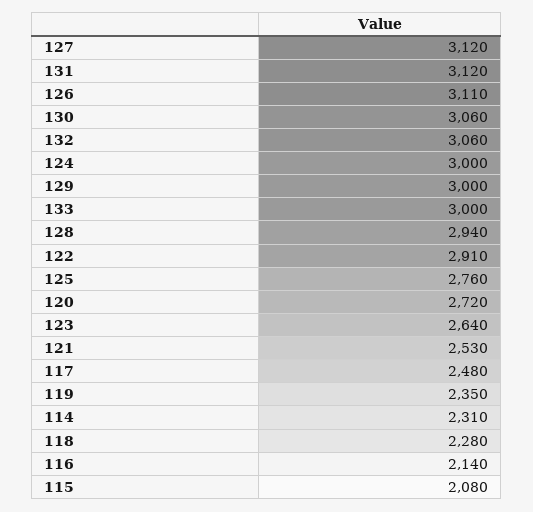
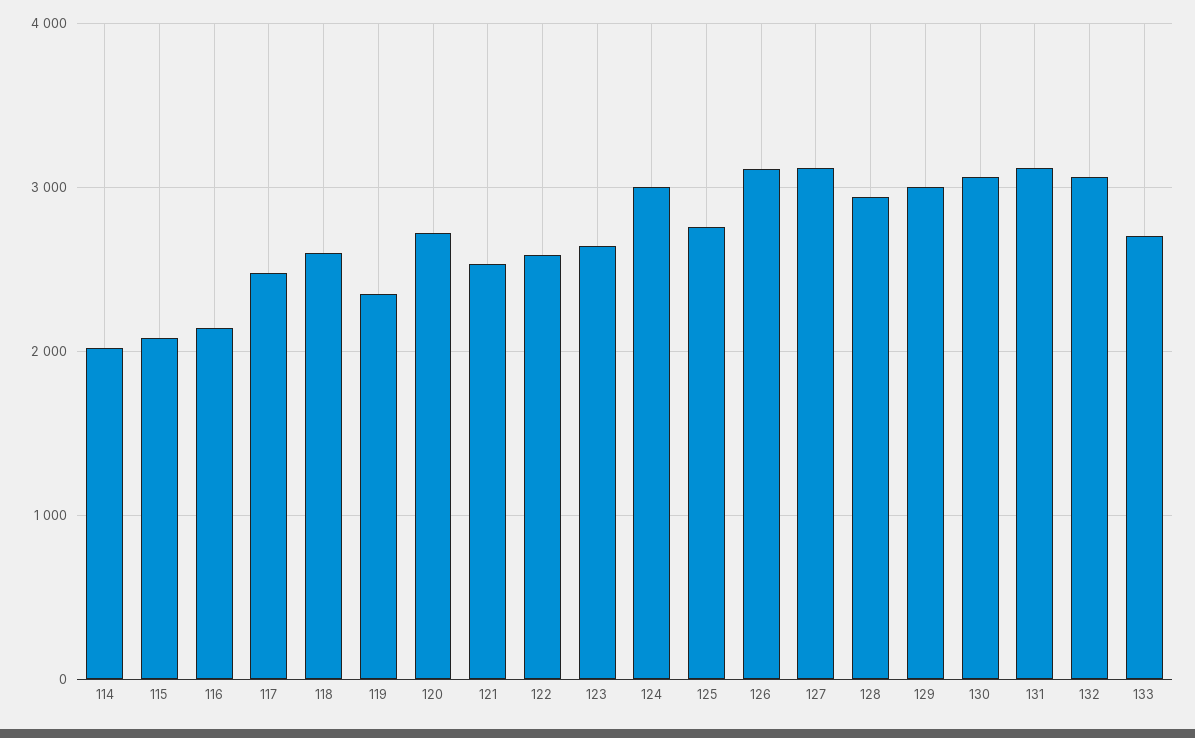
133: 3000 -> 2700
122: 2910 -> 2600
114: 2310 -> 2000
118: 2280 -> 2600

